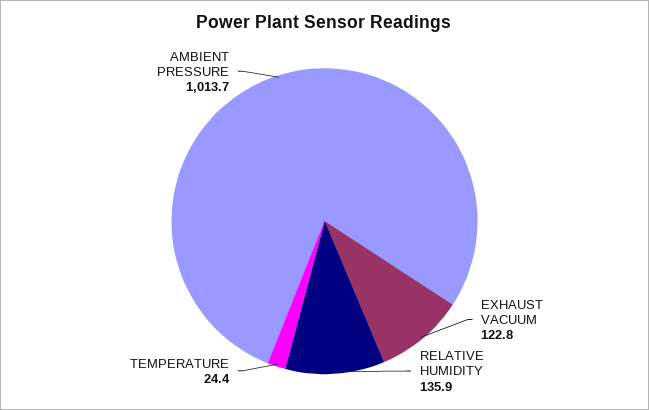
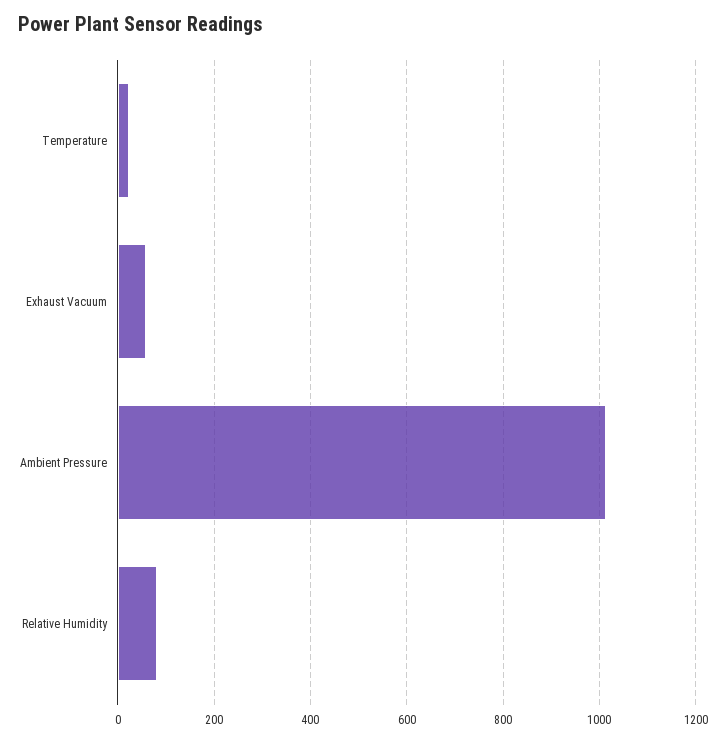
EXHAUST VACUUM: 122.8 -> 60
RELATIVE HUMIDITY: 135.9 -> 80

